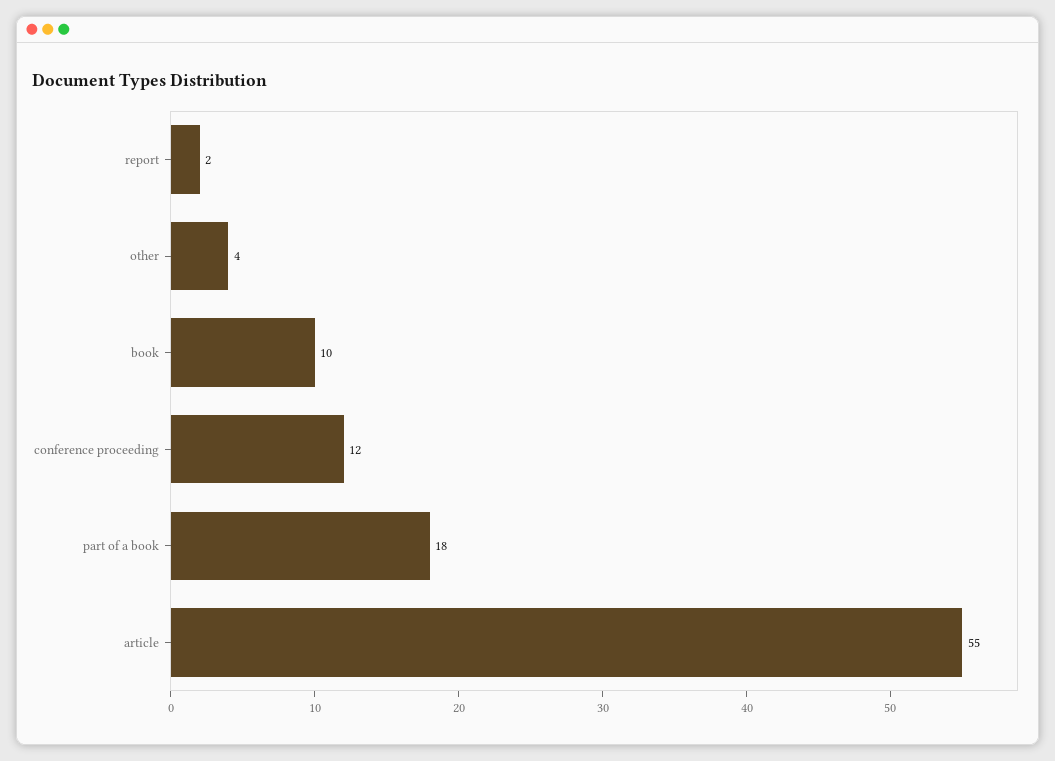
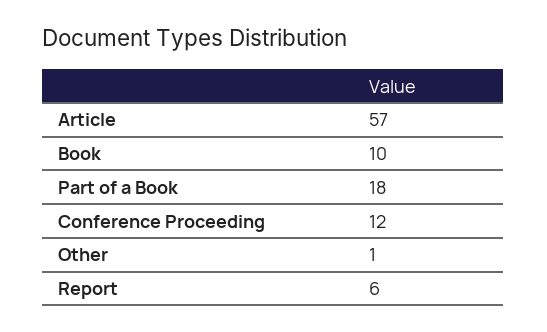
report: 2 -> 6
other: 4 -> 1
article: 55 -> 57

